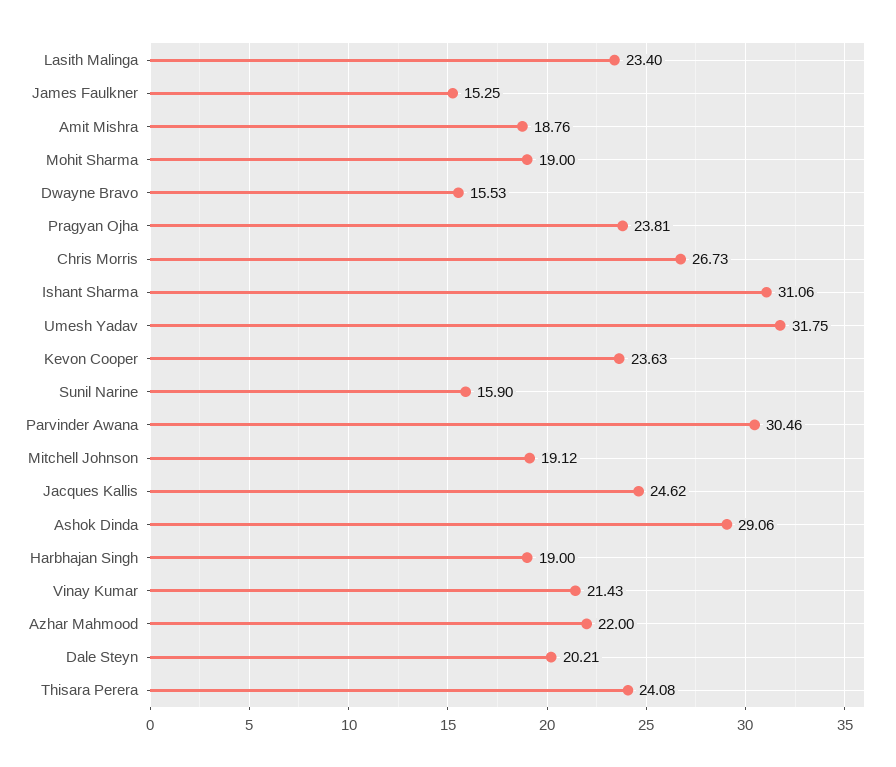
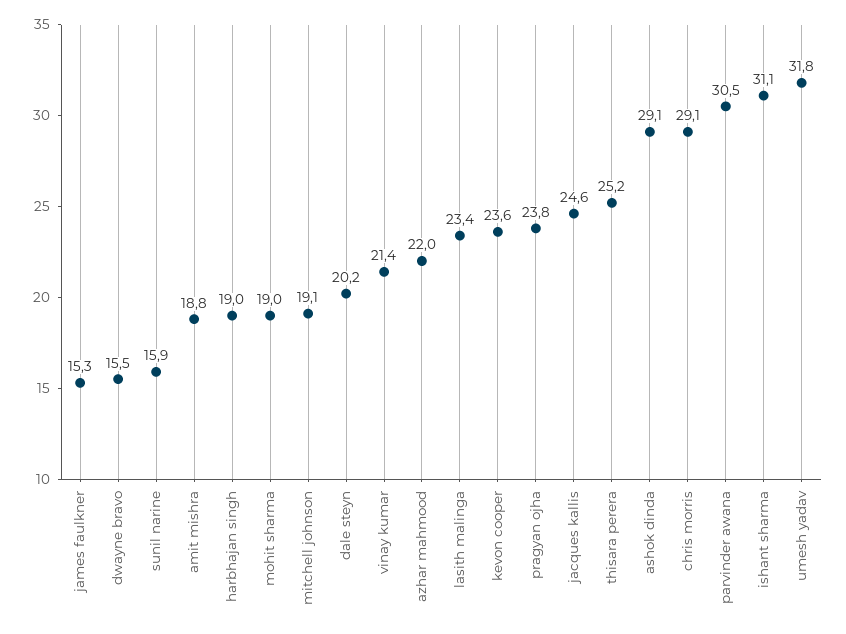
Chris Morris: 26.73 -> 29.1
Thisara Perera: 24.08 -> 25.2

